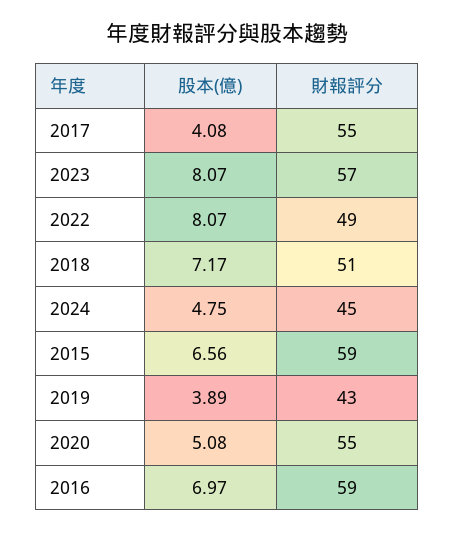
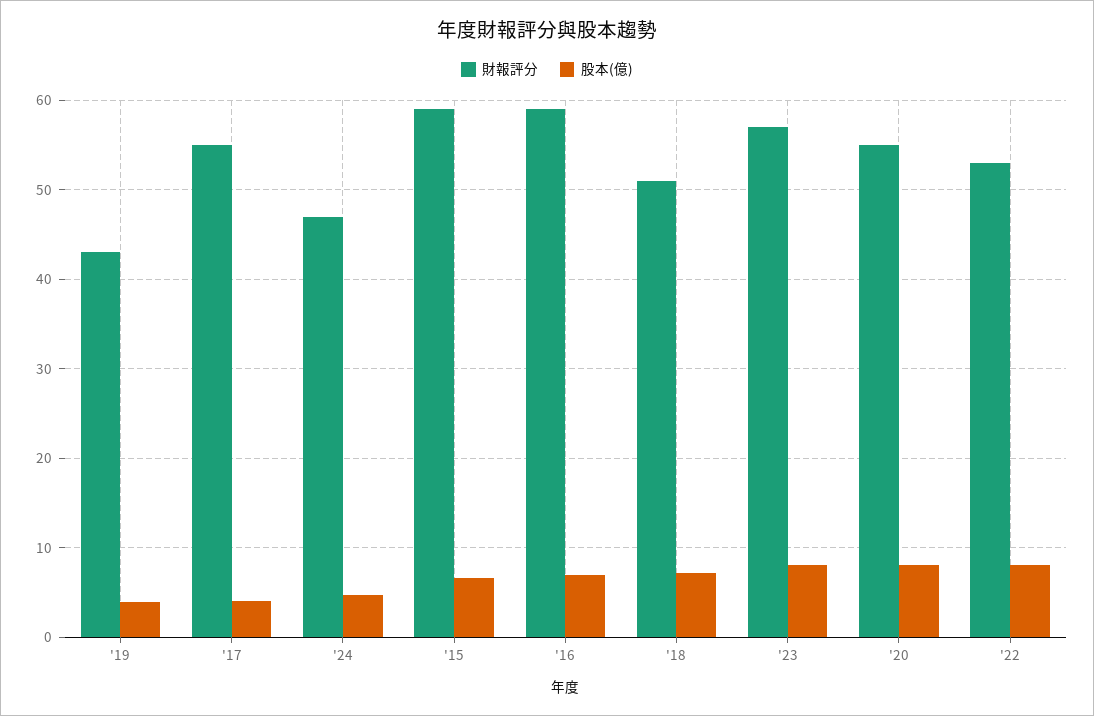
財報評分, 2022: 49 -> 53
財報評分, 2024: 45 -> 47
股本(億), 2020: 5.08 -> 8

